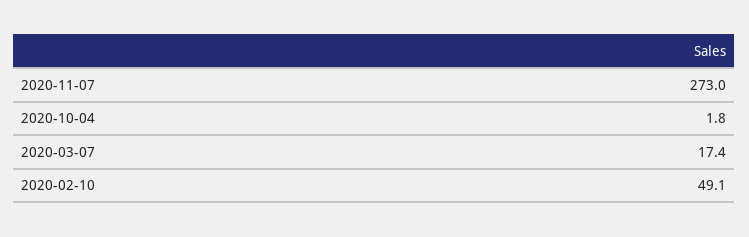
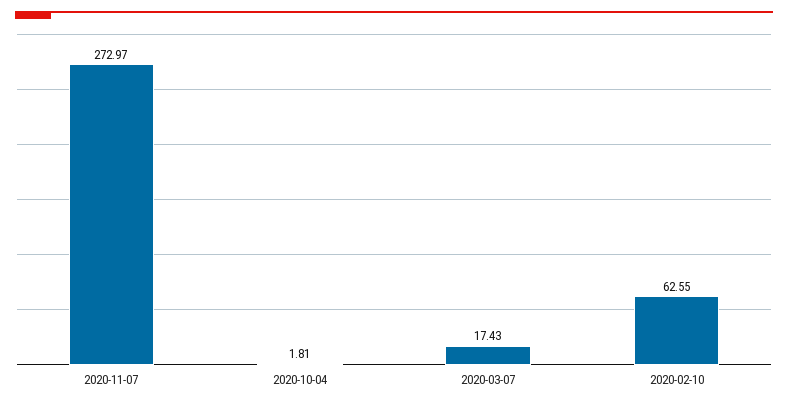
2020-02-10: 49.1 -> 62.55

